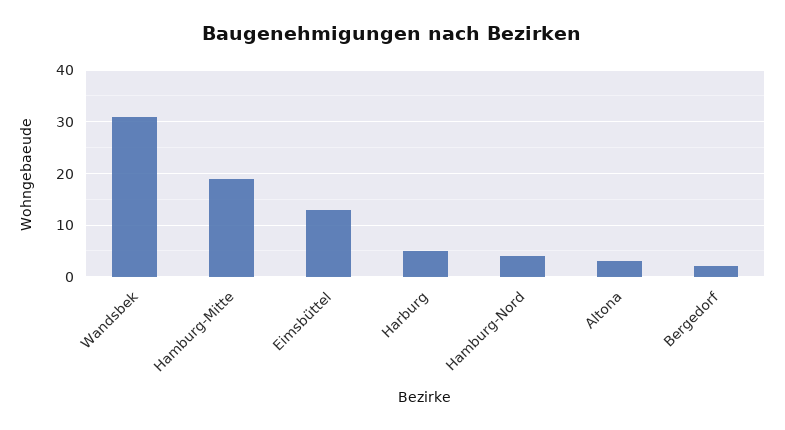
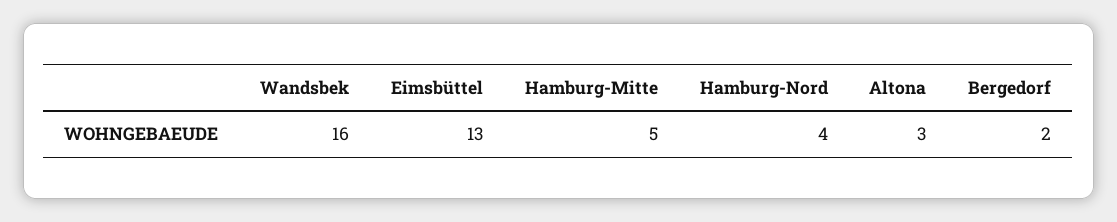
Wandsbek: 30 -> 16
Hamburg-Mitte: 20 -> 5
Harburg: 5 -> none

